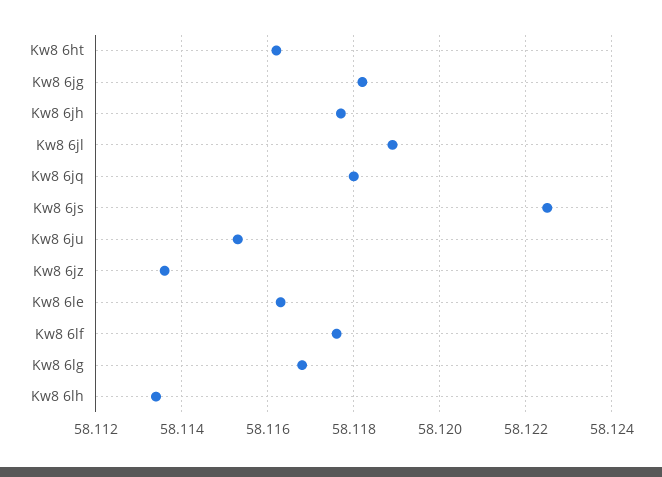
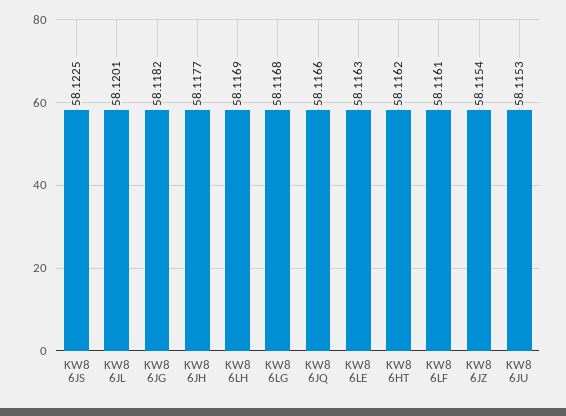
Kw8 6jl: 58.119 -> 58.1201
Kw8 6jq: 58.118 -> 58.1166
Kw8 6jz: 58.1135 -> 58.1154
Kw8 6lf: 58.1175 -> 58.1161
Kw8 6lh: 58.1135 -> 58.1169

